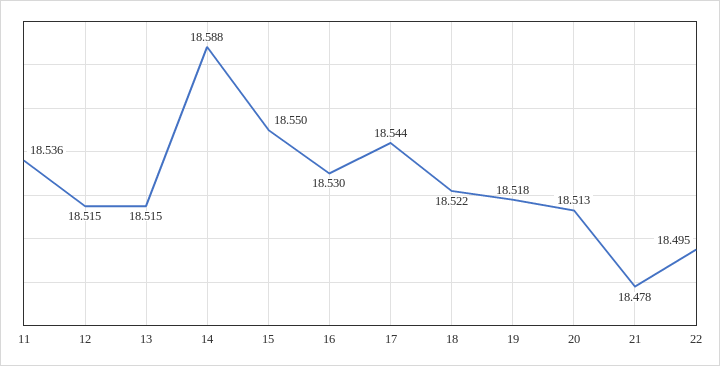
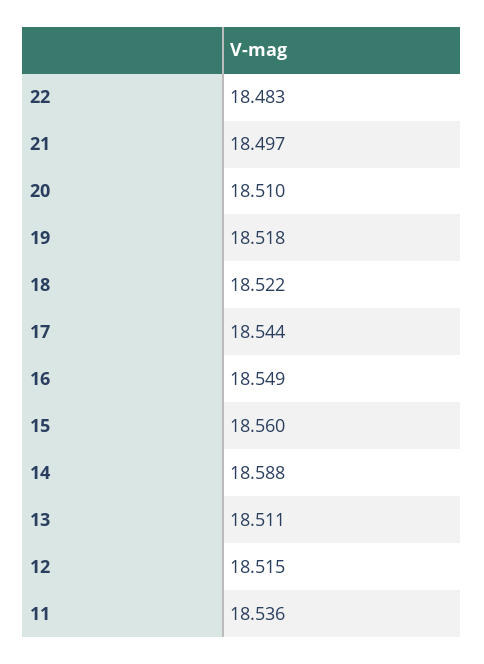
13: 18.515 -> 18.511
15: 18.55 -> 18.56
16: 18.53 -> 18.549
20: 18.513 -> 18.51
21: 18.478 -> 18.497
22: 18.495 -> 18.483

